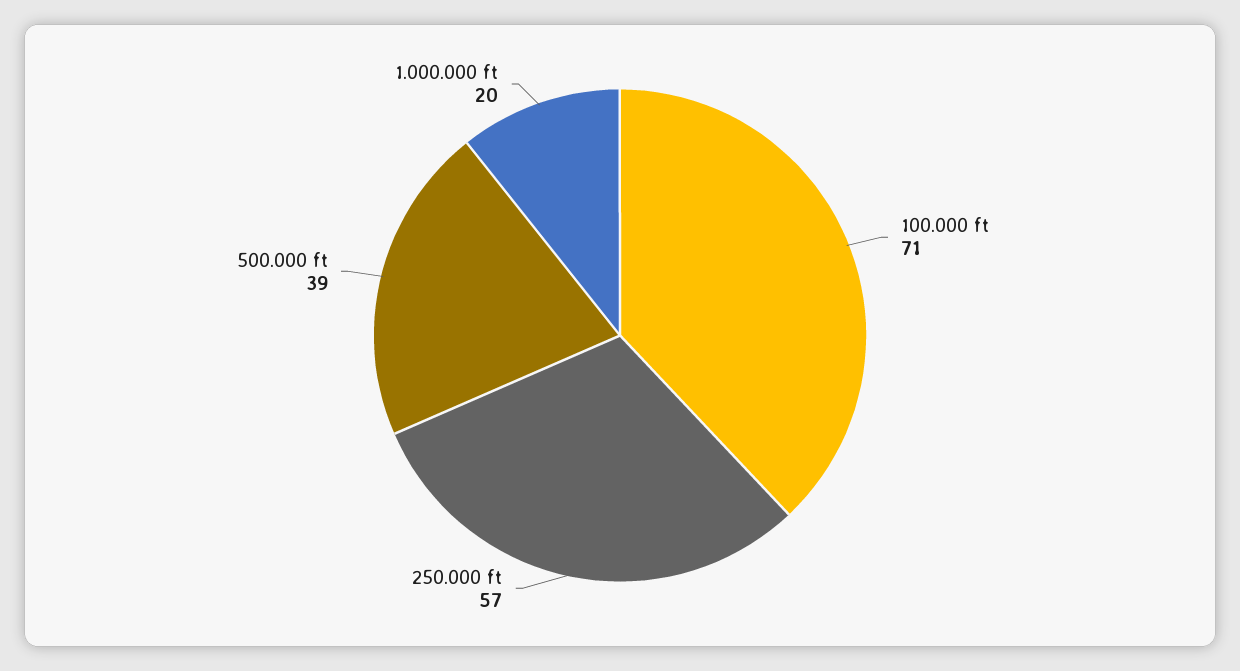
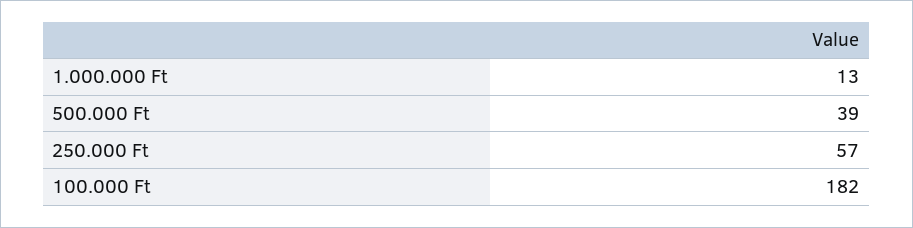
100.000 ft: 71 -> 182
1.000.000 ft: 20 -> 13

